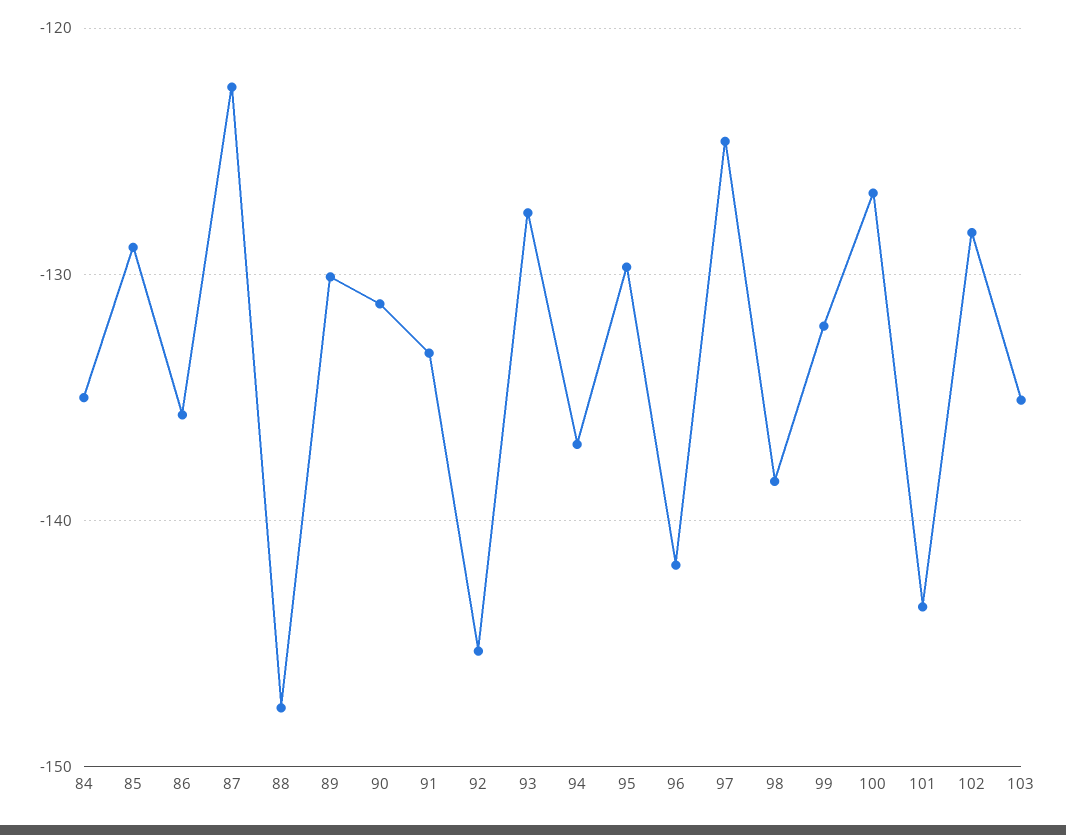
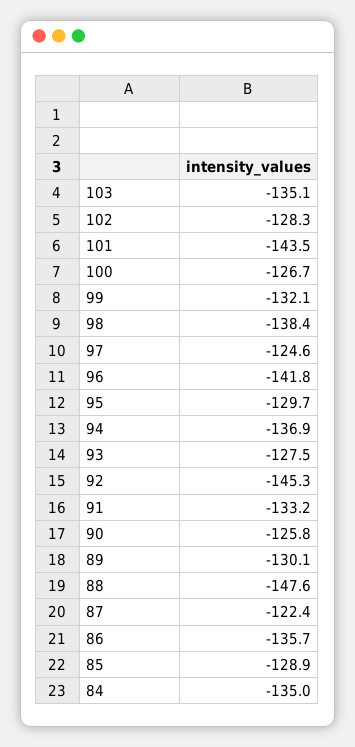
90: -131 -> -125.8

